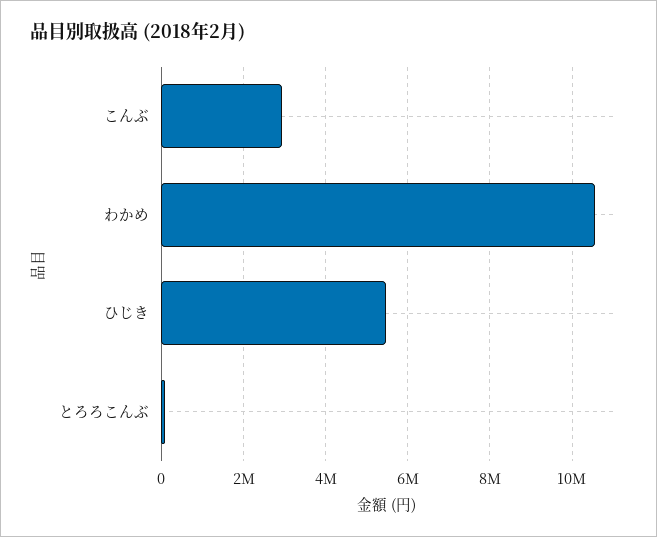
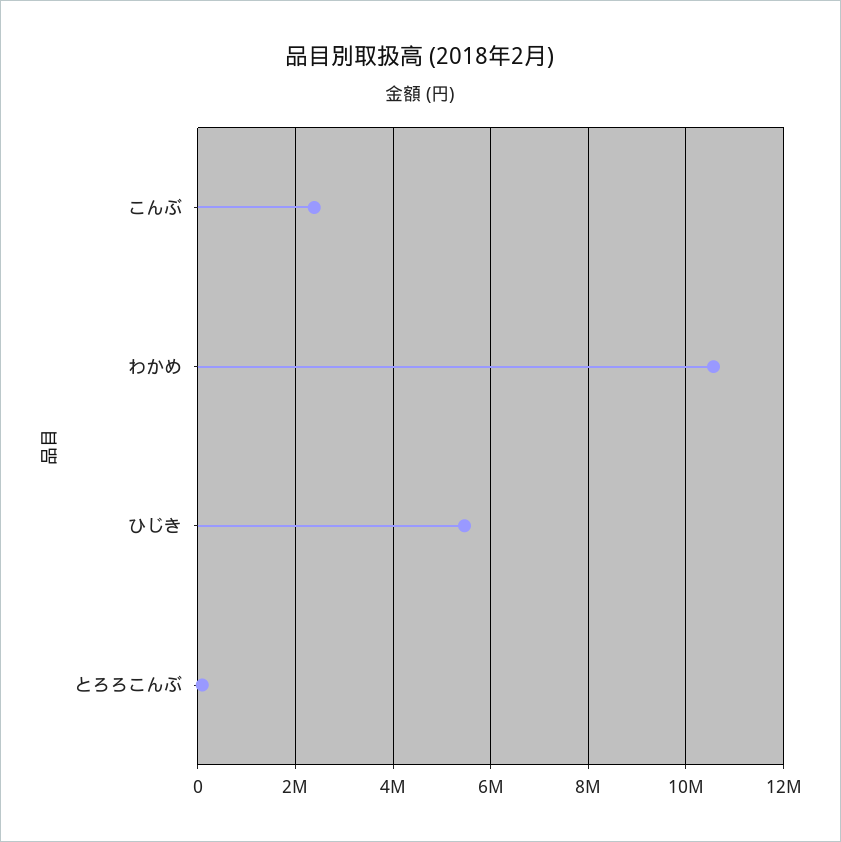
こんぶ: 3000000 -> 2400000

